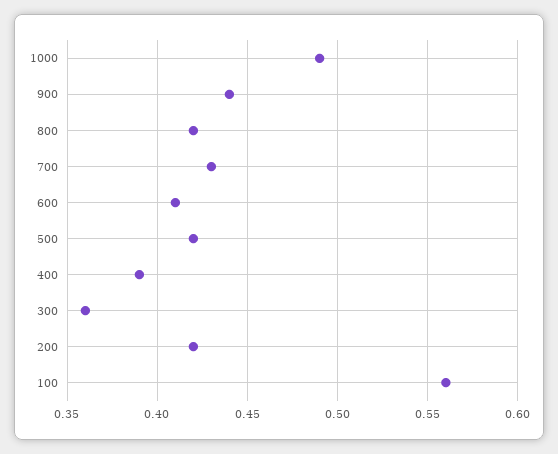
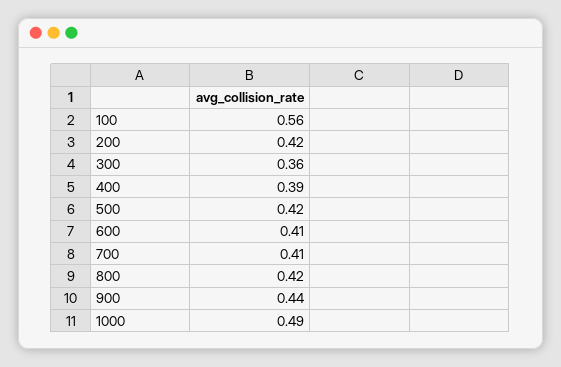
700: 0.43 -> 0.41

